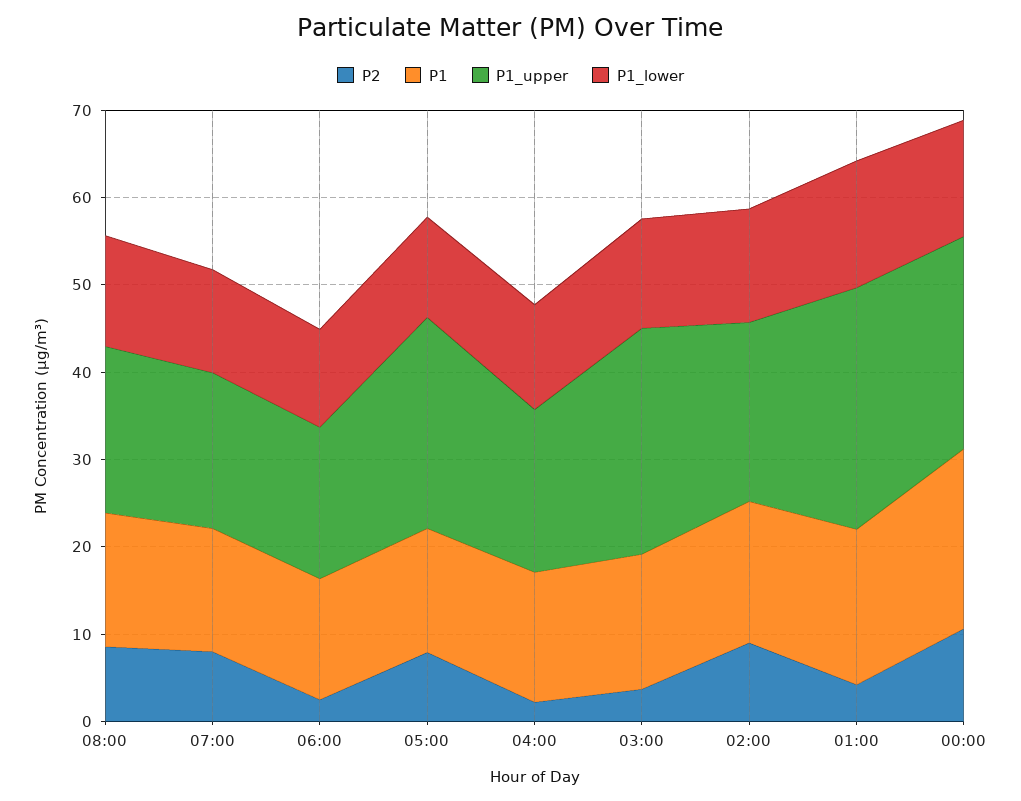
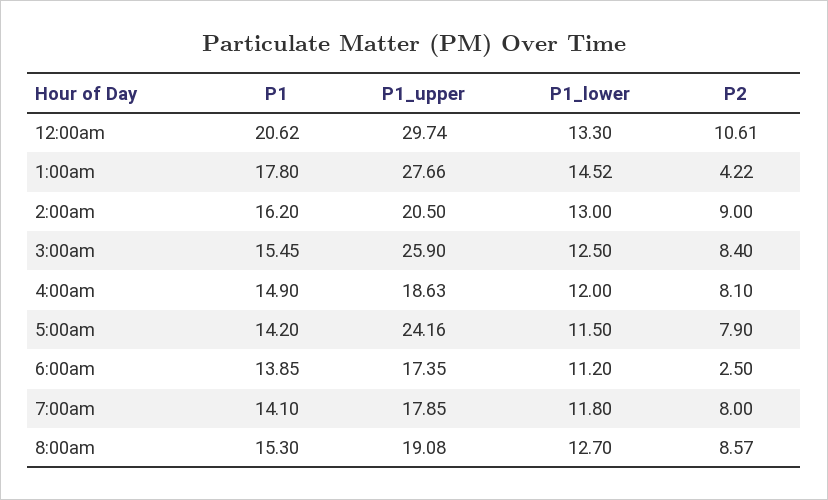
P2, 04:00: 2 -> 8.1
P2, 03:00: 4 -> 8.4
P1_upper, 00:00: 24 -> 29.74

